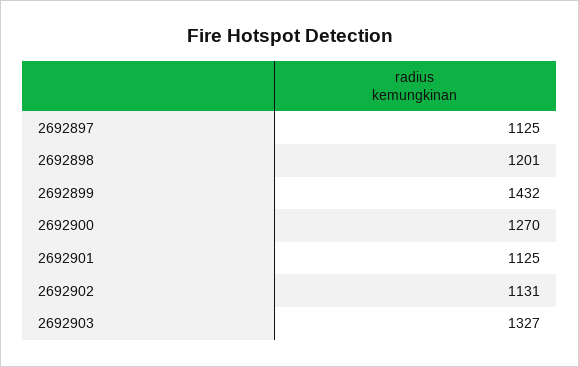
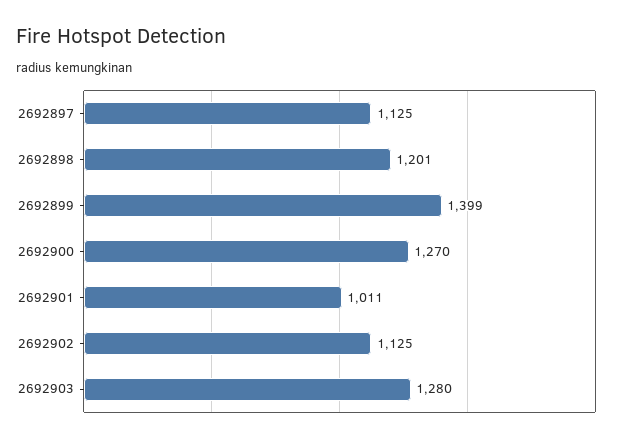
2692899: 1432 -> 1399
2692901: 1125 -> 1011
2692902: 1131 -> 1125
2692903: 1327 -> 1280

